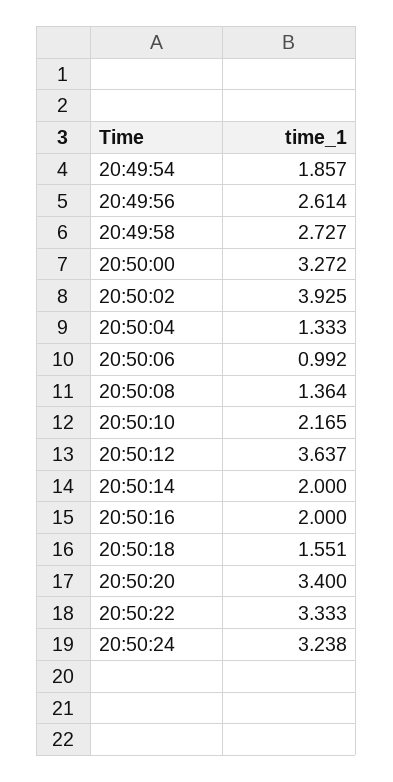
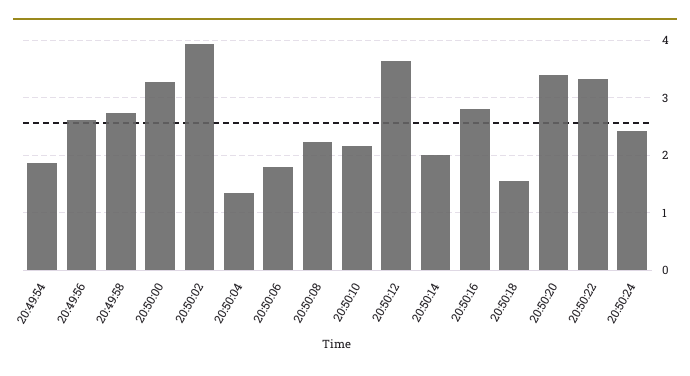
20:50:06: 0.992 -> 1.8
20:50:08: 1.364 -> 2.2
20:50:16: 2 -> 2.8
20:50:24: 3.238 -> 2.4

